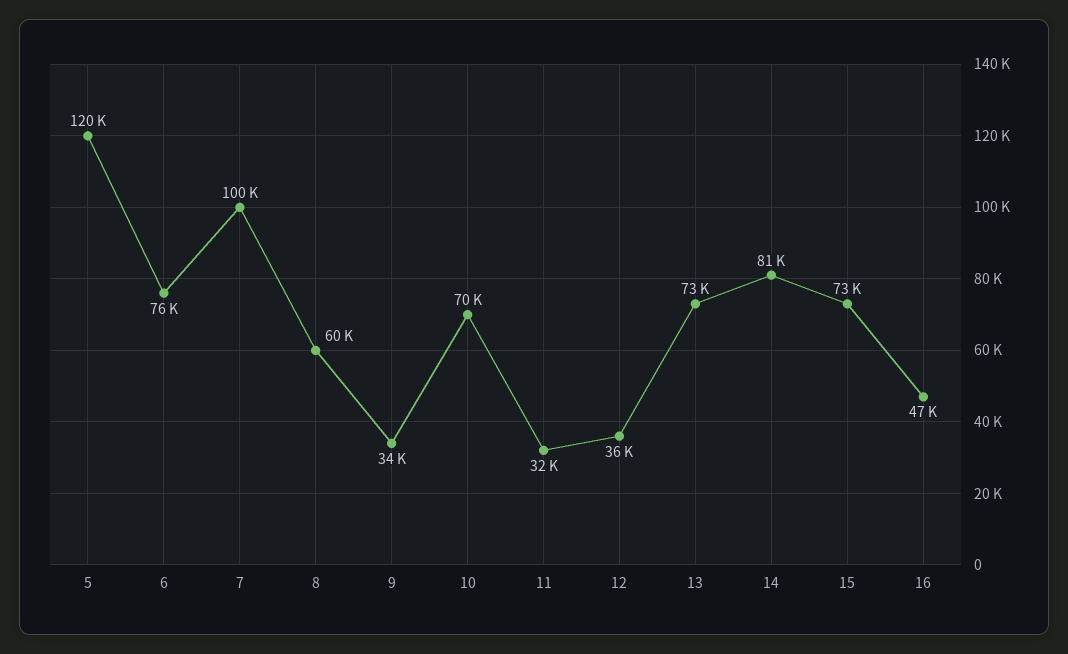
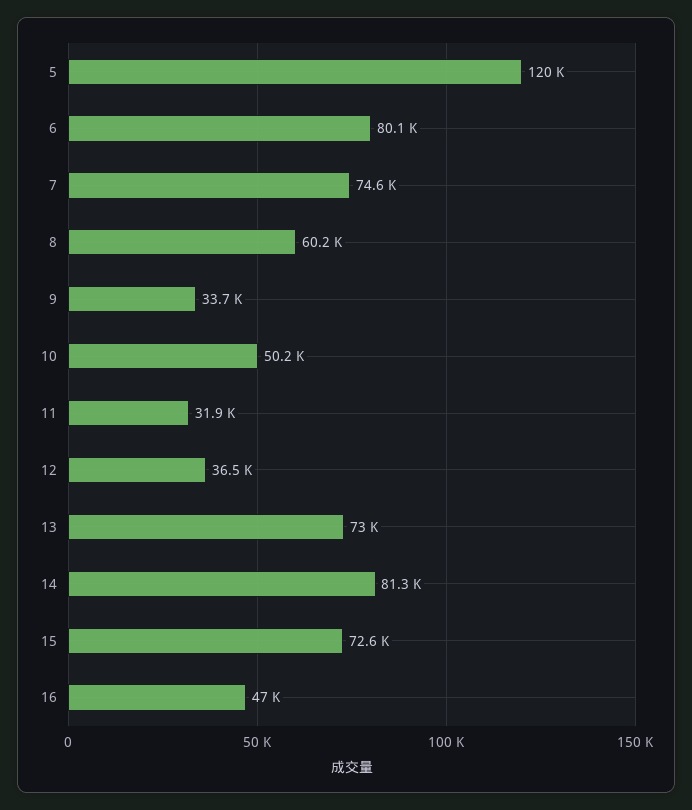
6: 76000 -> 80100
7: 100000 -> 74600
10: 70000 -> 50200

